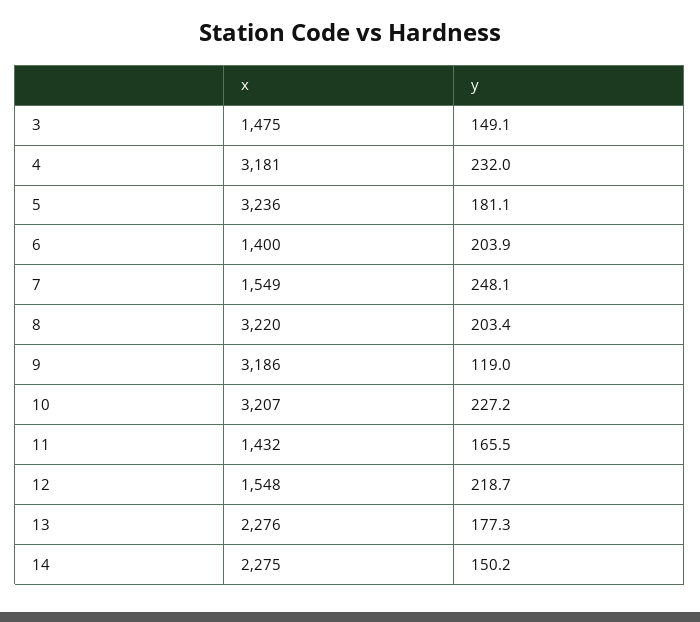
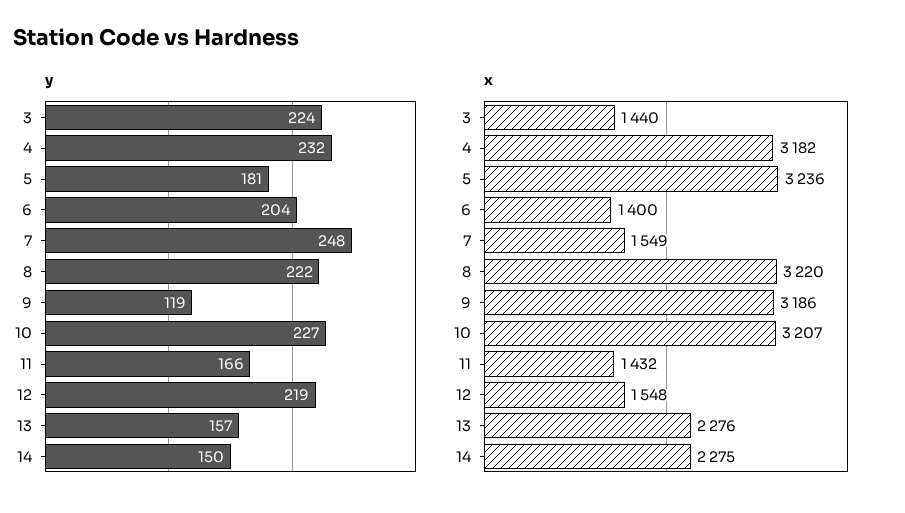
x, 3: 1475 -> 1440
y, 3: 149.1 -> 224
x, 4: 3181 -> 3182
y, 8: 203.4 -> 222
y, 13: 177.3 -> 157

